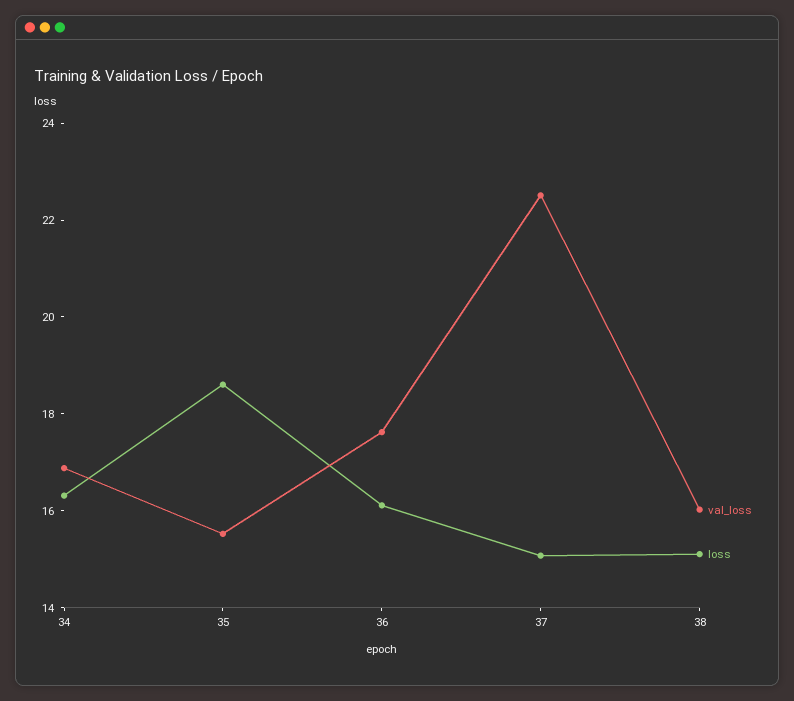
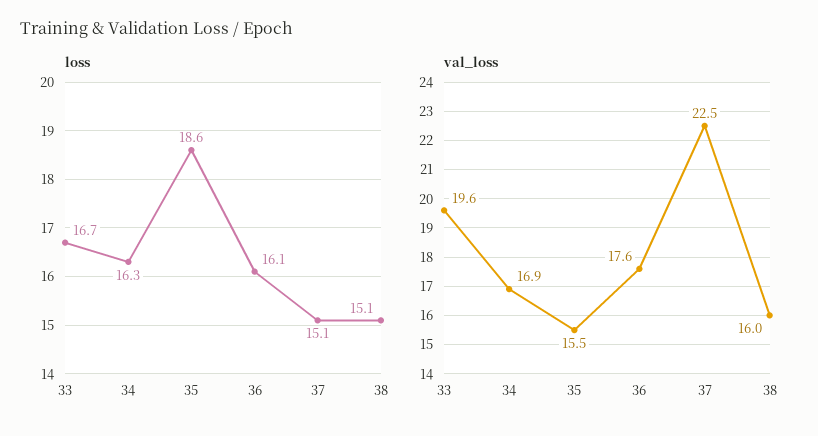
loss, 33: none -> 16.7
val_loss, 33: none -> 19.6

